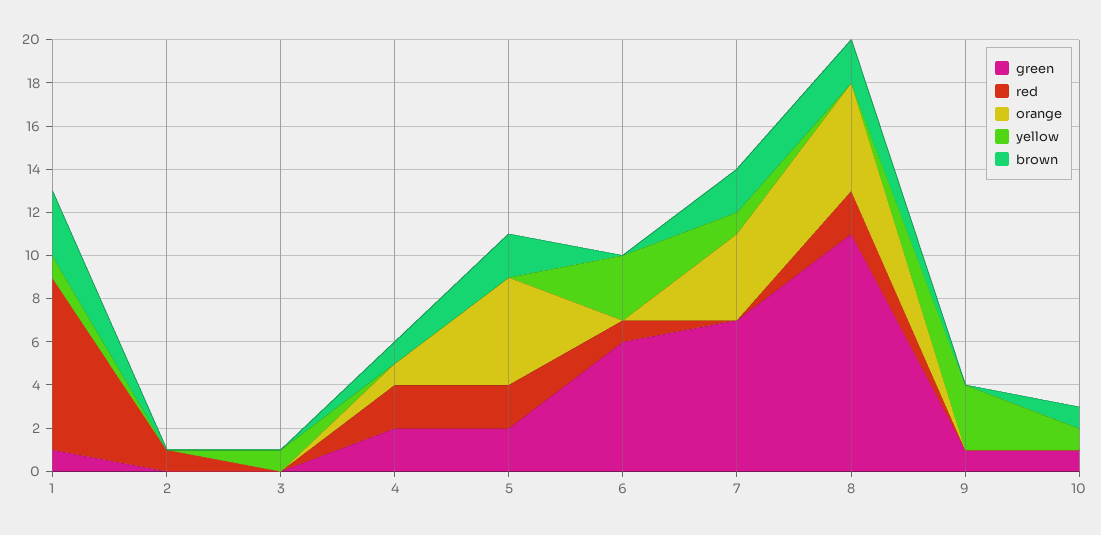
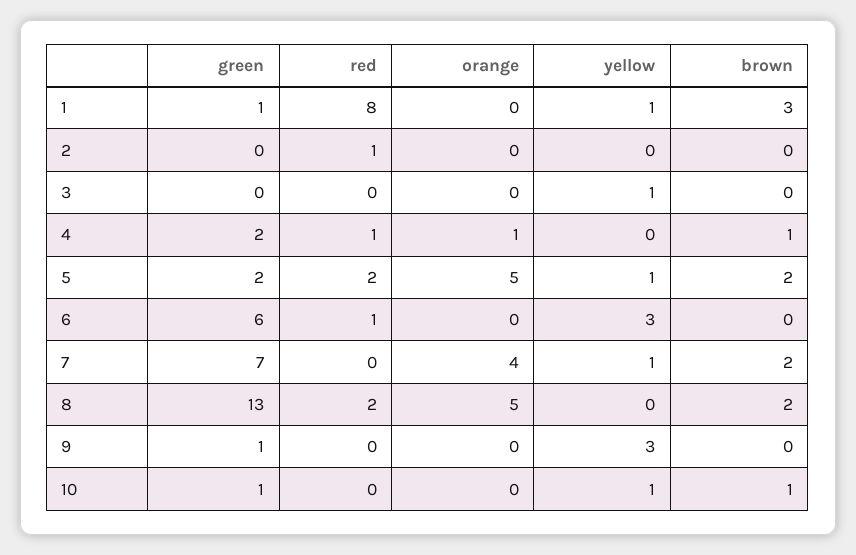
red, 4: 2 -> 1
yellow, 5: 0 -> 1
green, 8: 11 -> 13

